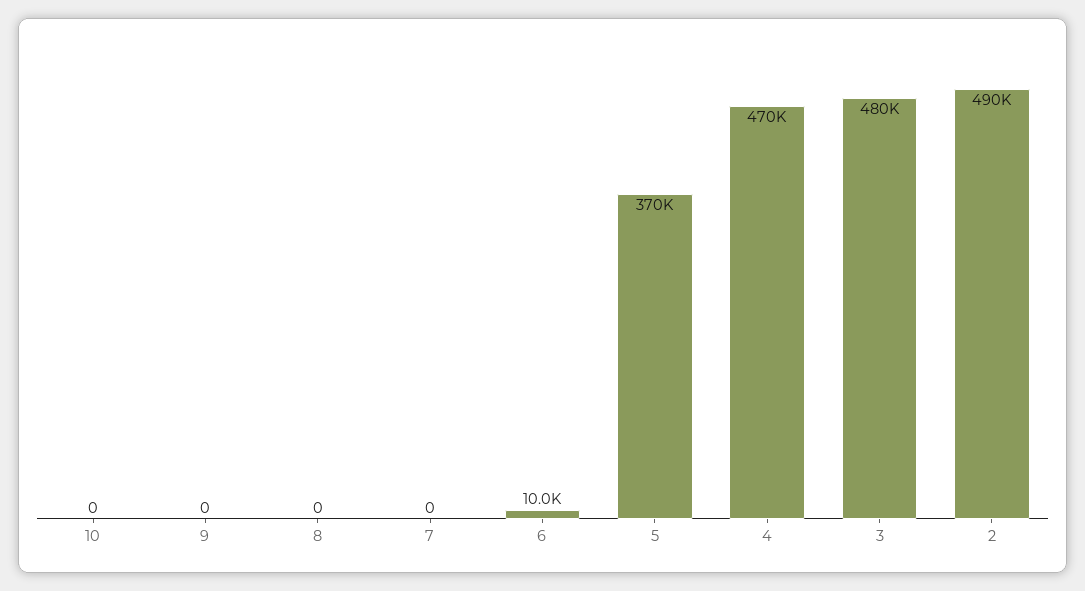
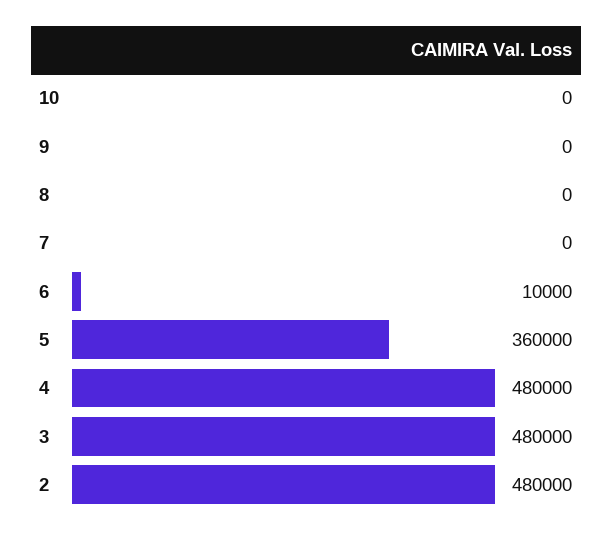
5: 370000 -> 360000
4: 470000 -> 480000
2: 490000 -> 480000

